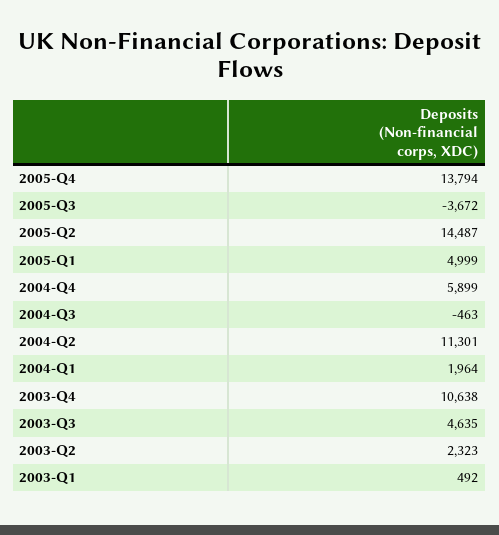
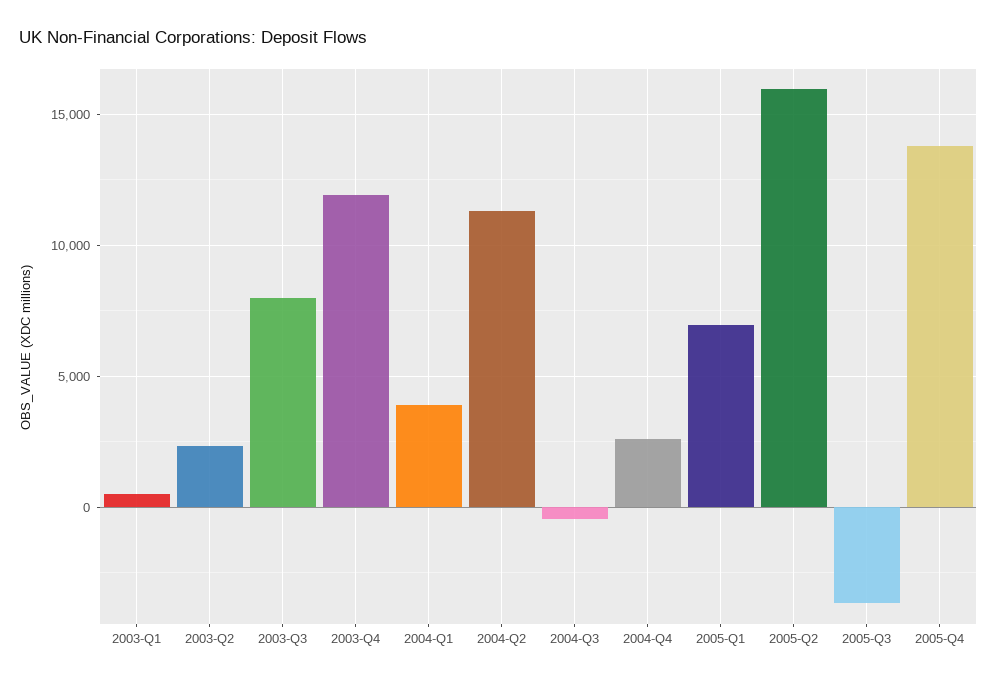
2005-Q2: 14487 -> 16000
2005-Q1: 4999 -> 7000
2004-Q4: 5899 -> 2500
2004-Q1: 1964 -> 4000
2003-Q4: 10638 -> 12000
2003-Q3: 4635 -> 8000

